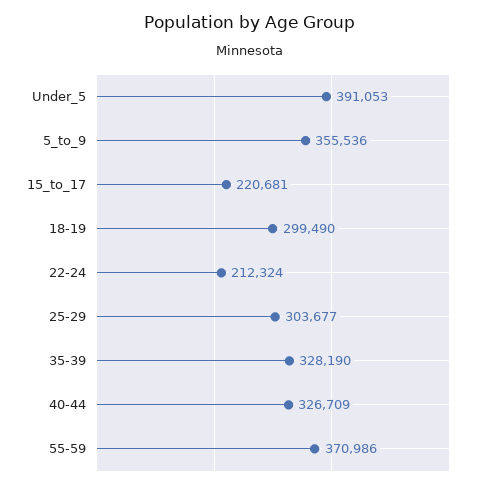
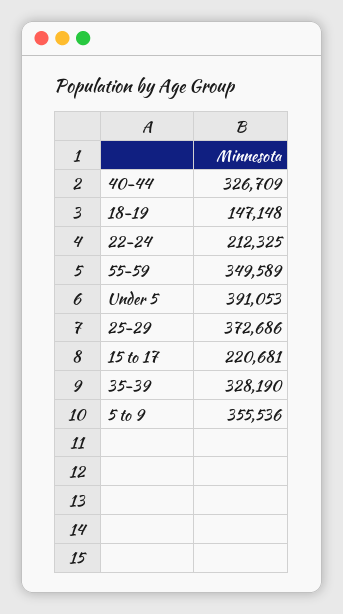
18-19: 299490 -> 147148
22-24: 212324 -> 212325
25-29: 303677 -> 372686
55-59: 370986 -> 349589

